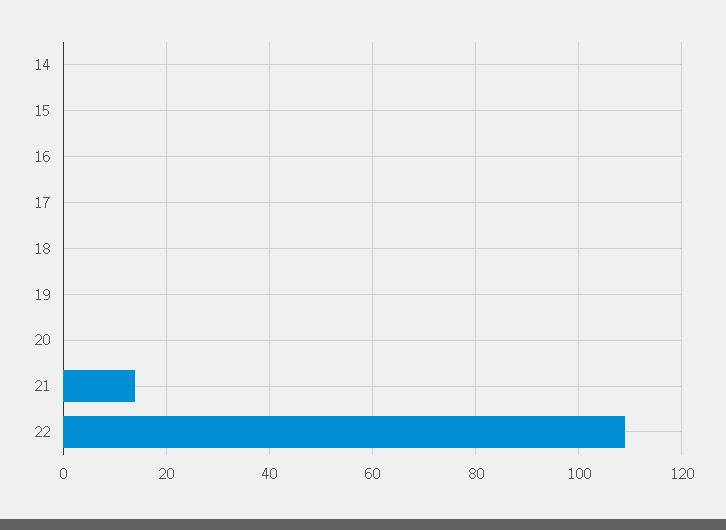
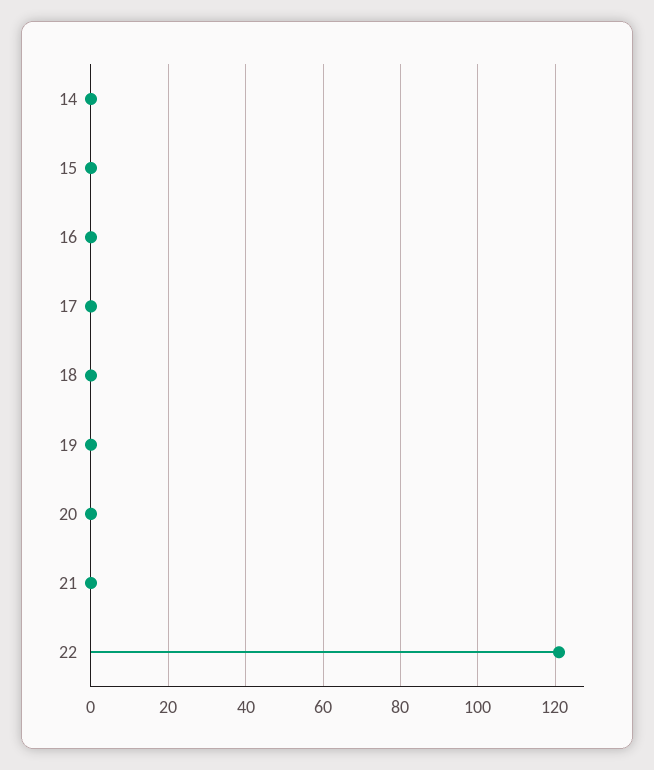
21: 15 -> 0
22: 110 -> 120

